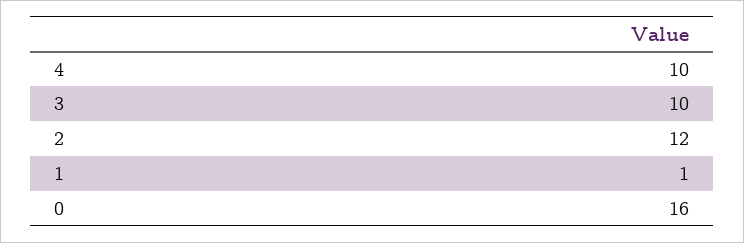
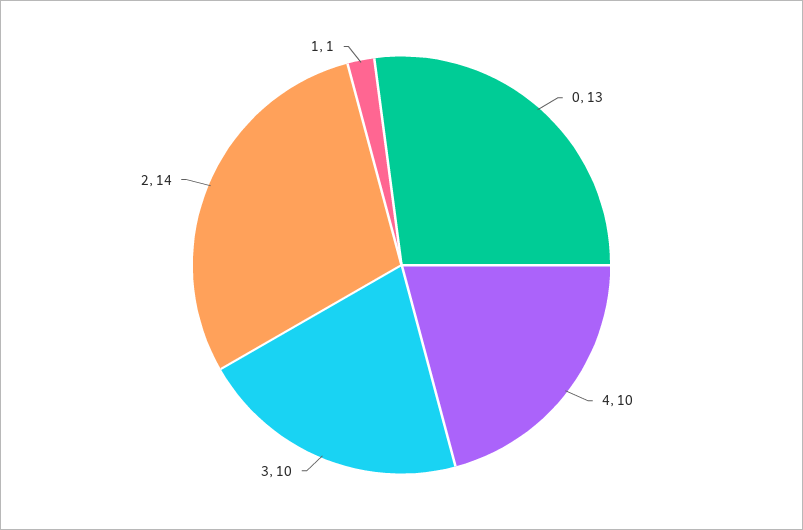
2: 12 -> 14
0: 16 -> 13

